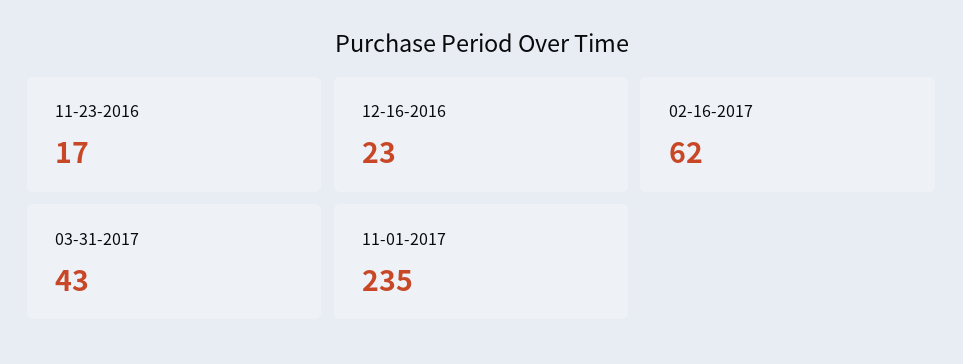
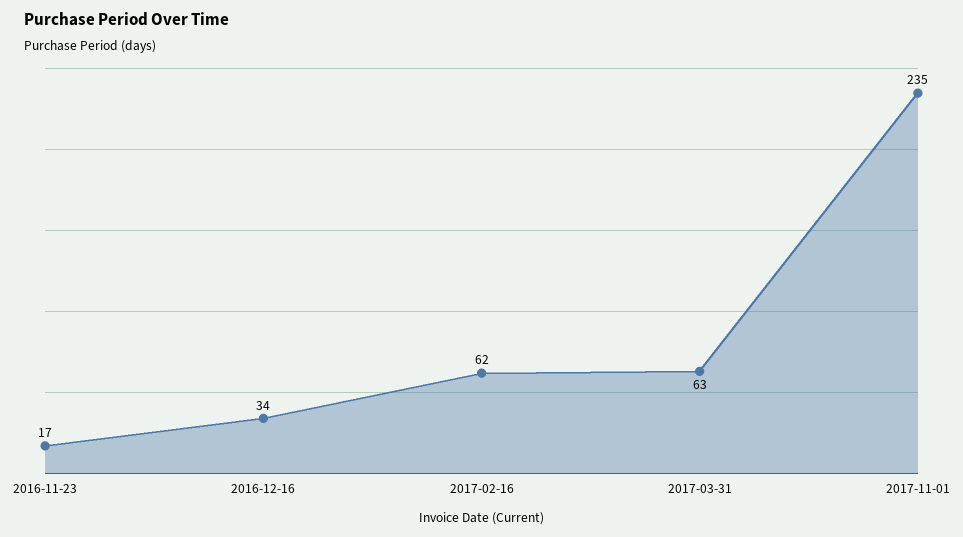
12-16-2016: 23 -> 34
03-31-2017: 43 -> 63

